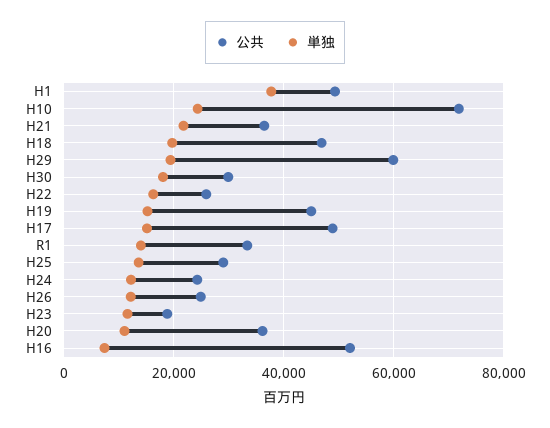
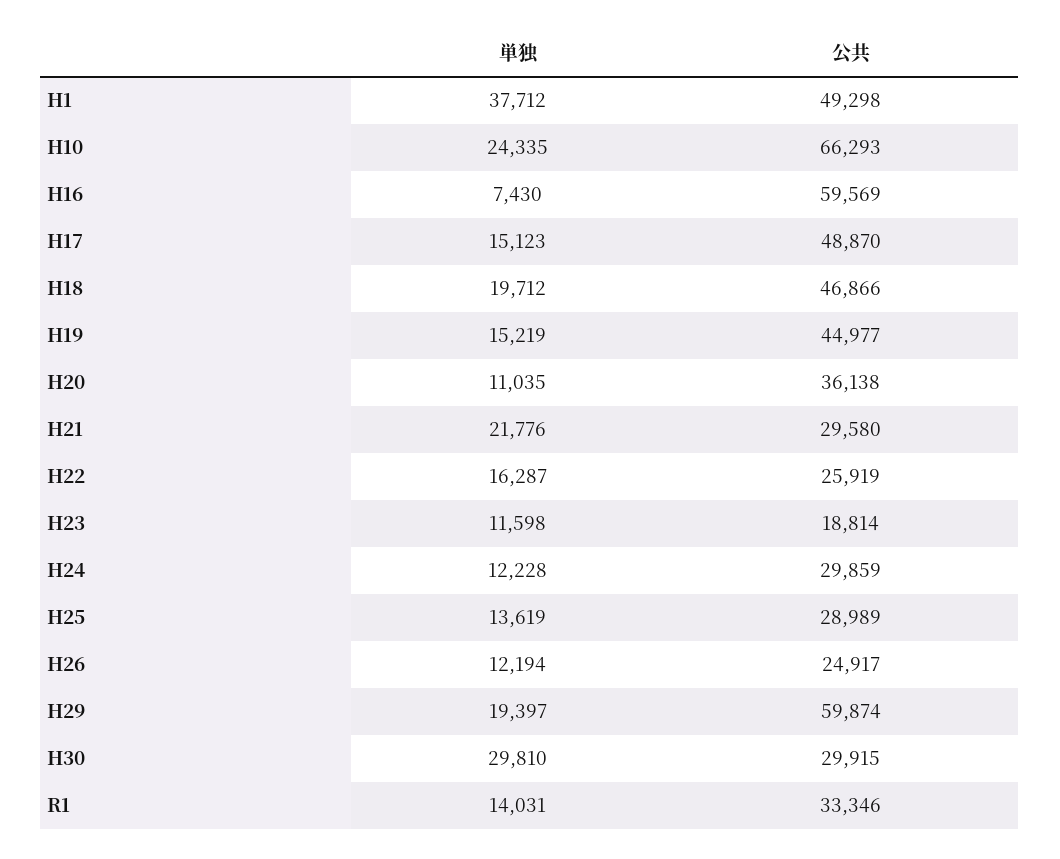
公共, H10: 72000 -> 66293
公共, H21: 36000 -> 29580
単独, H30: 18000 -> 29810
公共, H24: 24000 -> 29859
公共, H16: 52000 -> 59569

